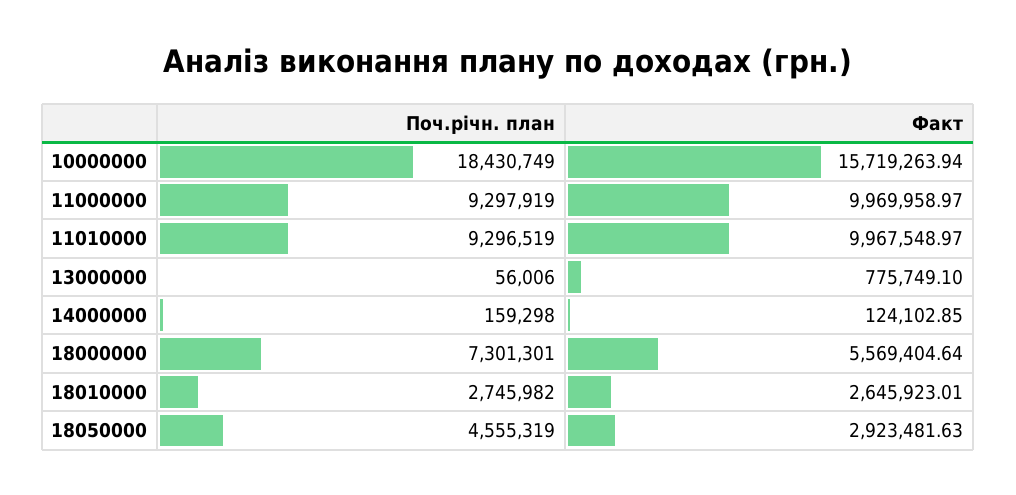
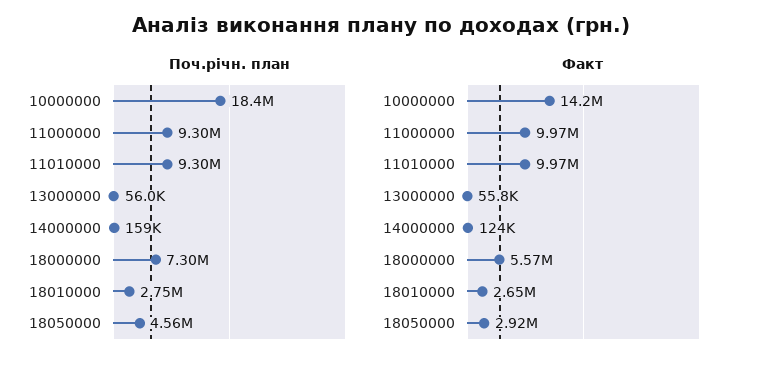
Факт, 10000000: 15719263.94 -> 14200000
Факт, 13000000: 775749.1 -> 55800

